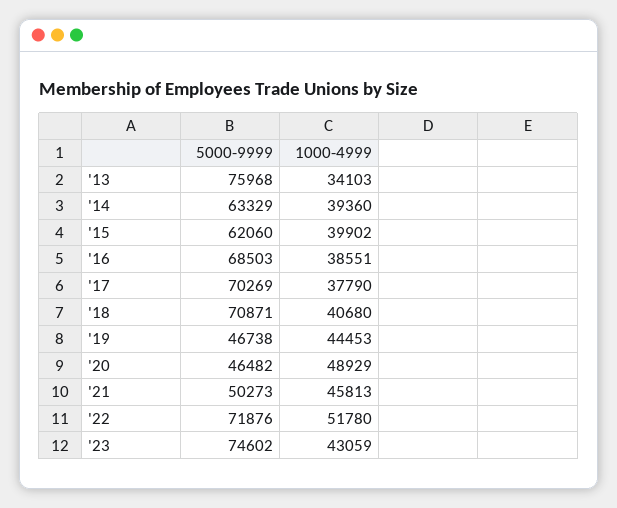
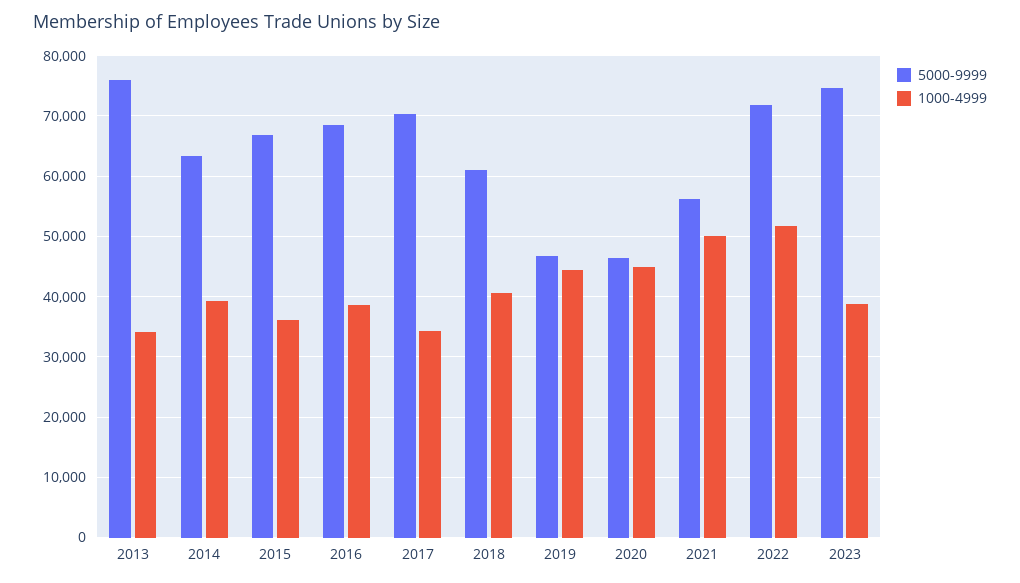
5000-9999, '15: 62060 -> 67000
1000-4999, '15: 39902 -> 36000
1000-4999, '17: 37790 -> 34000
5000-9999, '18: 70871 -> 61000
1000-4999, '20: 48929 -> 45000
5000-9999, '21: 50273 -> 56000
1000-4999, '21: 45813 -> 50000
1000-4999, '23: 43059 -> 39000

